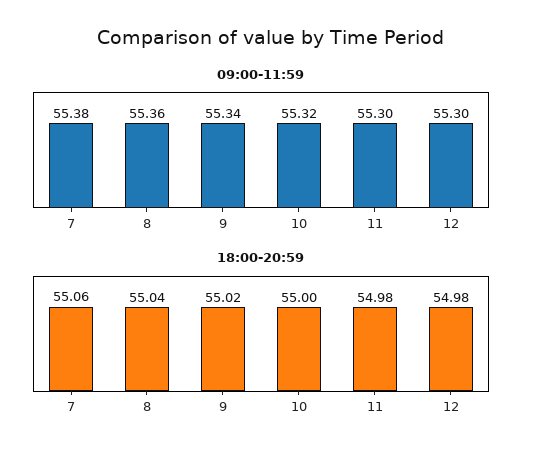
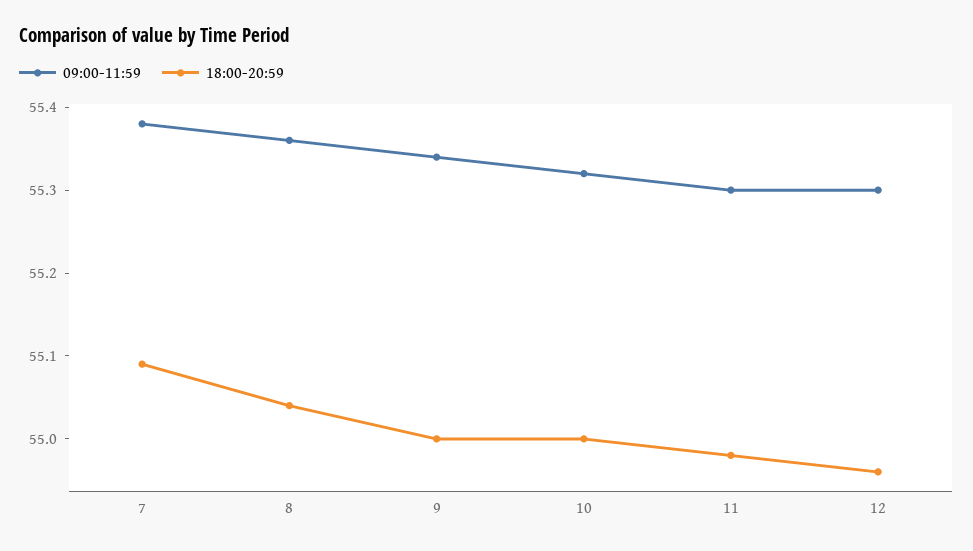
18:00-20:59, 7: 55.06 -> 55.09
18:00-20:59, 9: 55.02 -> 55
18:00-20:59, 12: 54.98 -> 54.96

